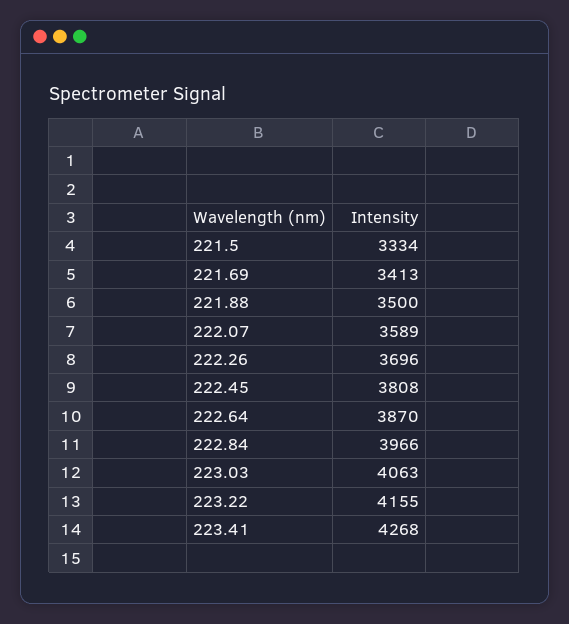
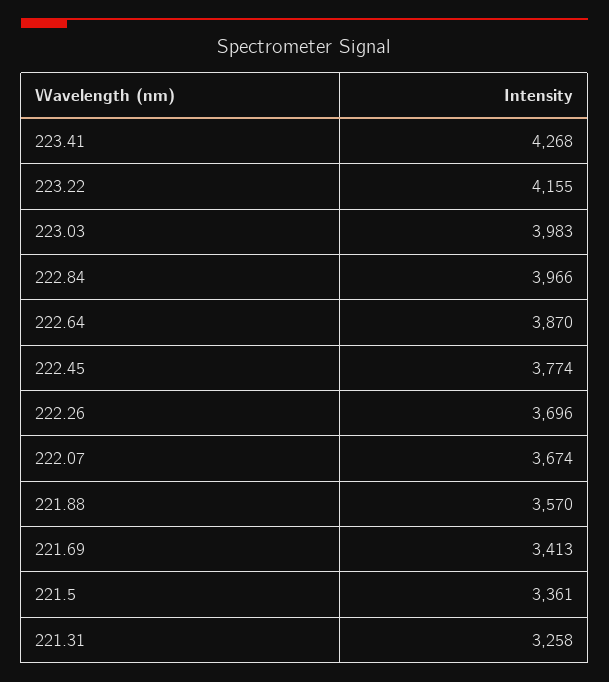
221.5: 3334 -> 3361
221.88: 3500 -> 3570
222.07: 3589 -> 3674
222.45: 3808 -> 3774
223.03: 4063 -> 3983
221.31: none -> 3258

